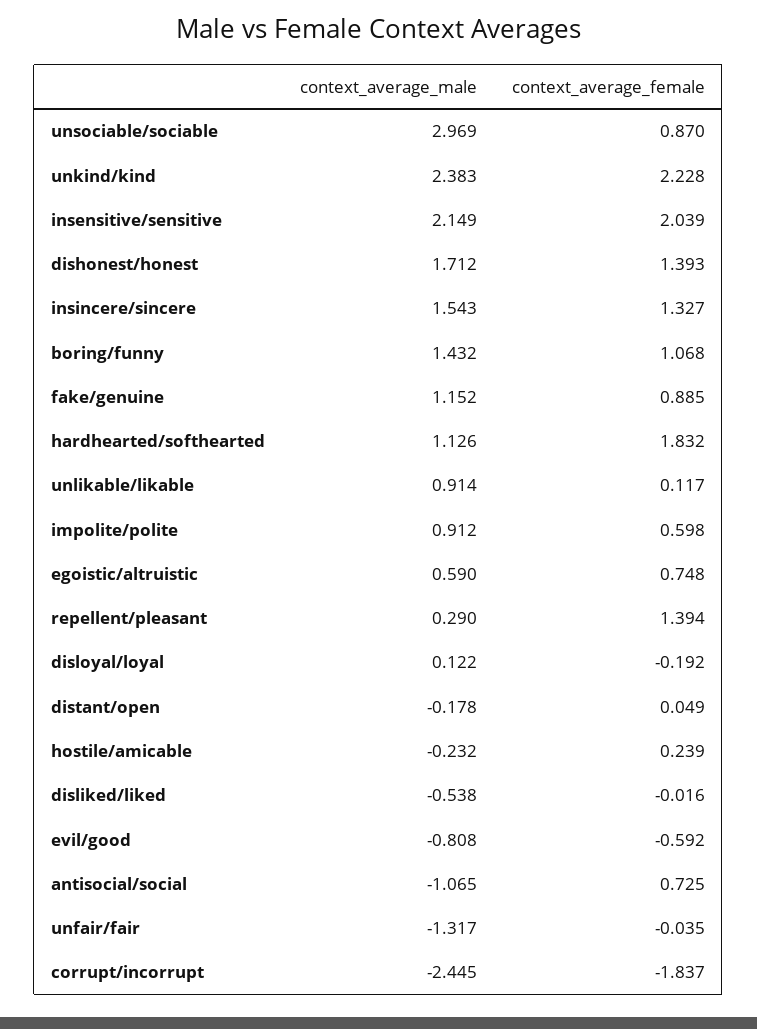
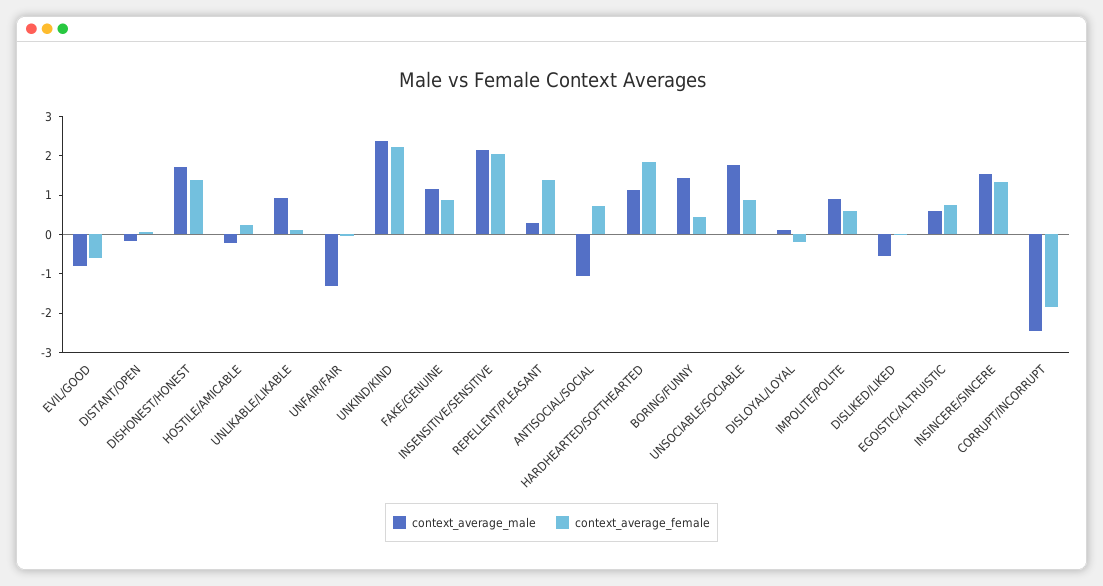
context_average_male, unsociable/sociable: 2.969 -> 1.75
context_average_female, boring/funny: 1.068 -> 0.5

